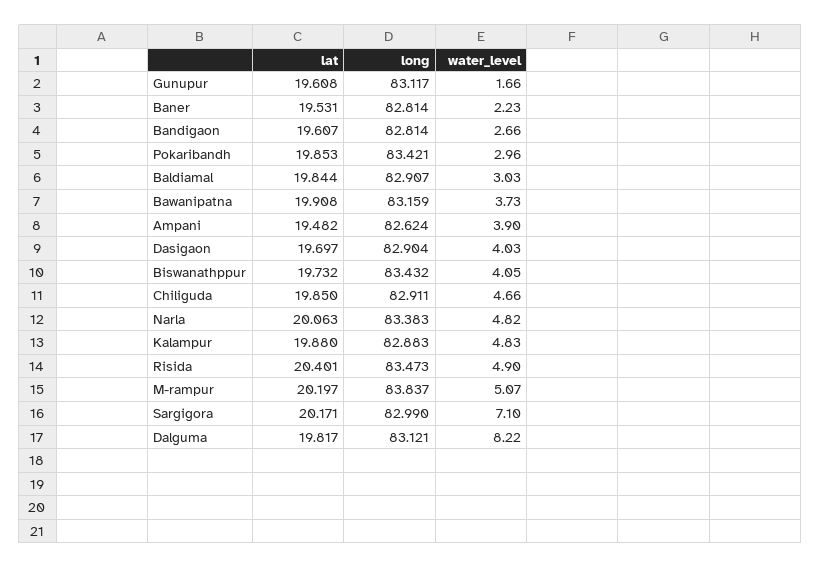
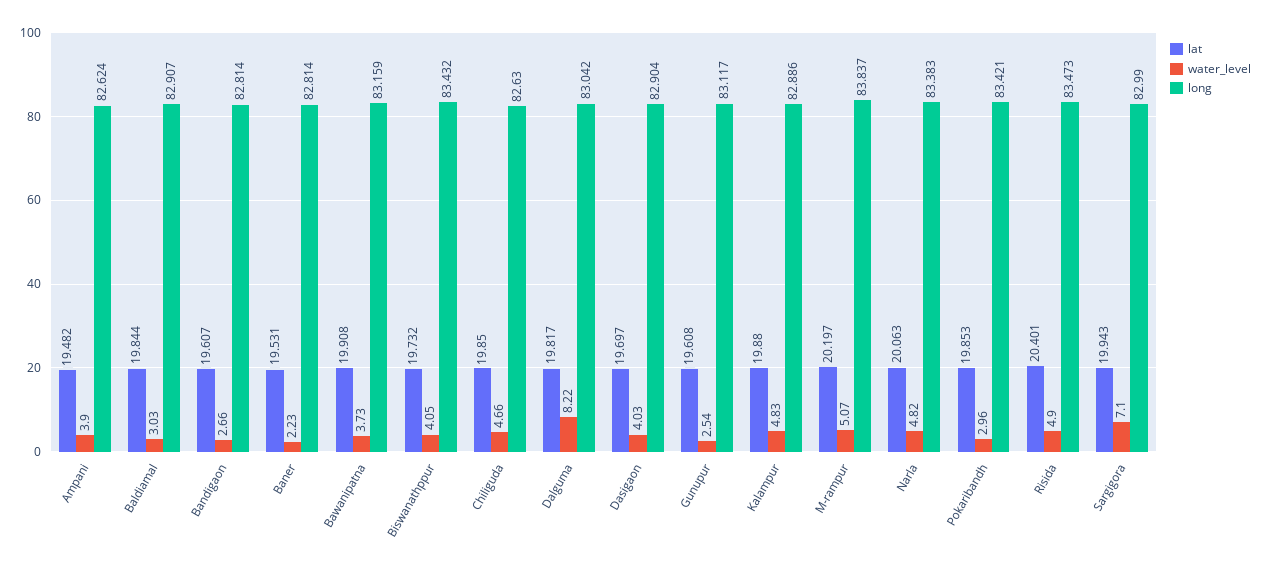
water_level, Gunupur: 1.66 -> 2.54
long, Chiliguda: 82.911 -> 82.63
long, Kalampur: 82.883 -> 82.886
lat, Sargigora: 20.171 -> 19.943
long, Dalguma: 83.121 -> 83.042

